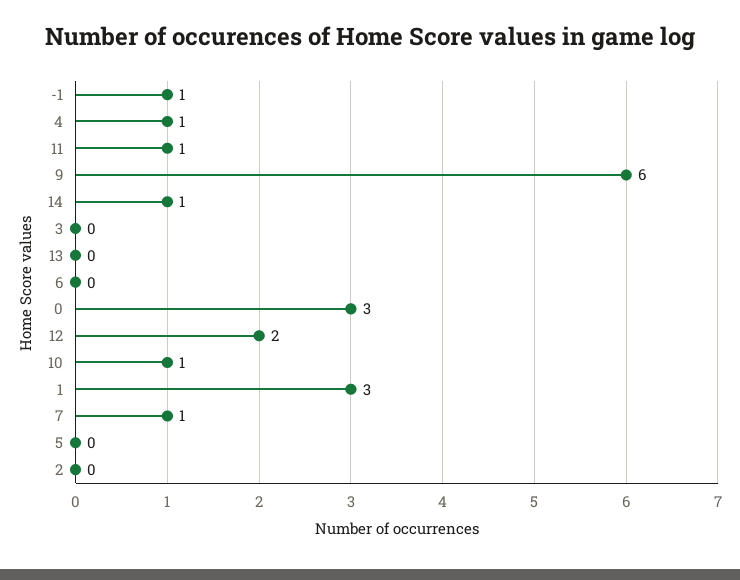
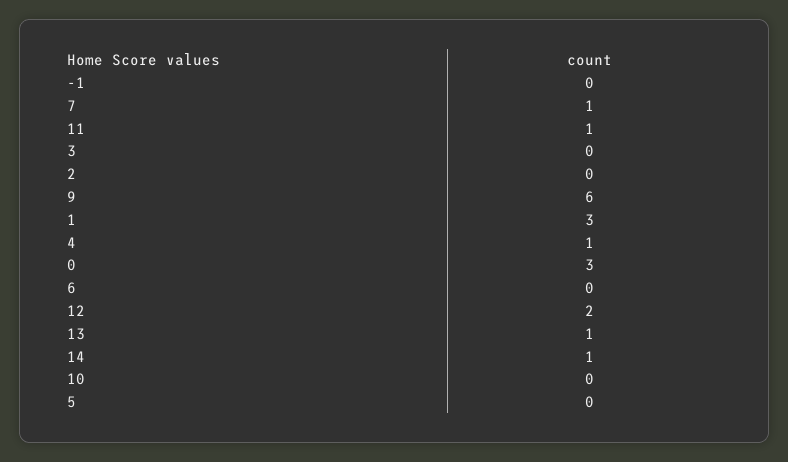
-1: 1 -> 0
13: 0 -> 1
10: 1 -> 0

